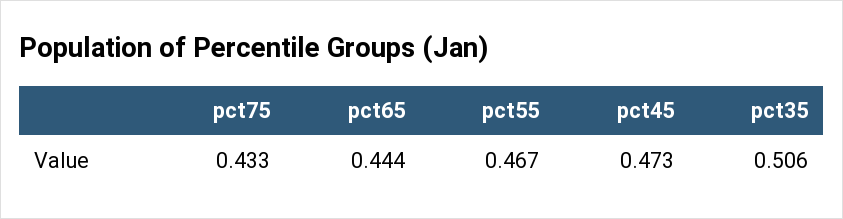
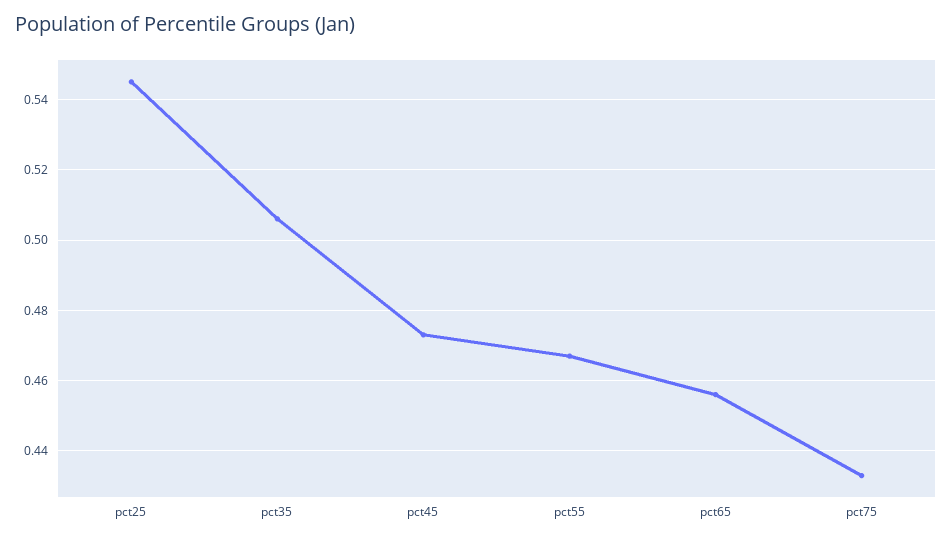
pct65: 0.444 -> 0.455
pct25: none -> 0.545

